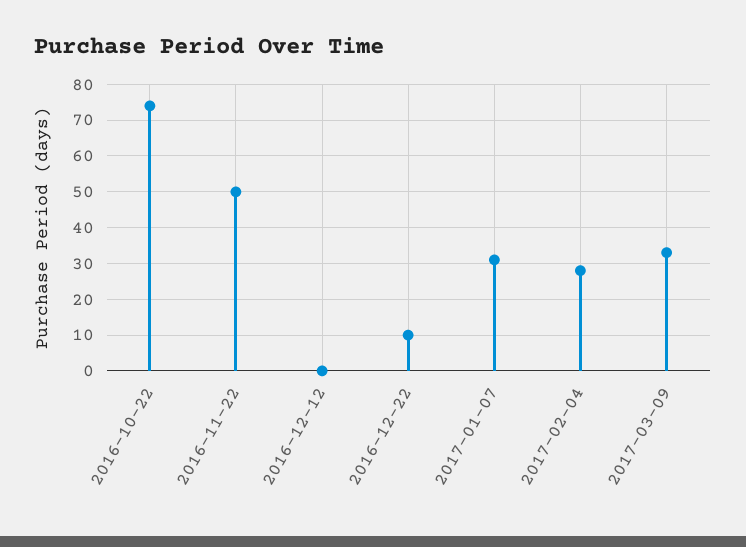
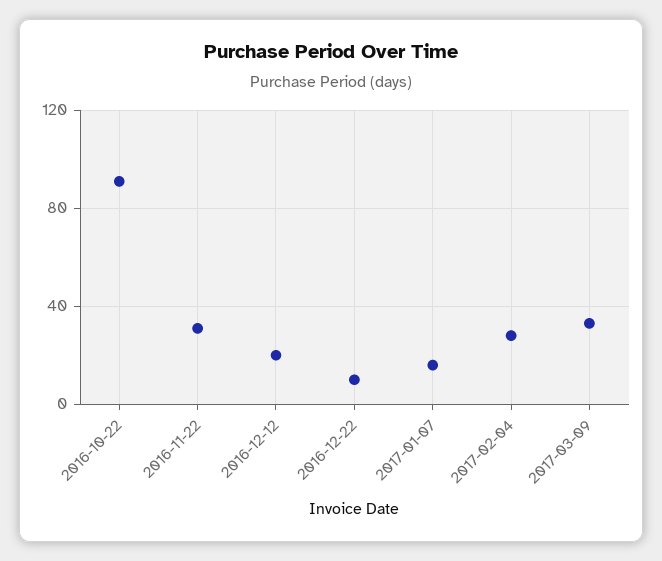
2016-10-22: 75 -> 90
2016-11-22: 50 -> 30
2016-12-12: 0 -> 20
2017-01-07: 30 -> 15

